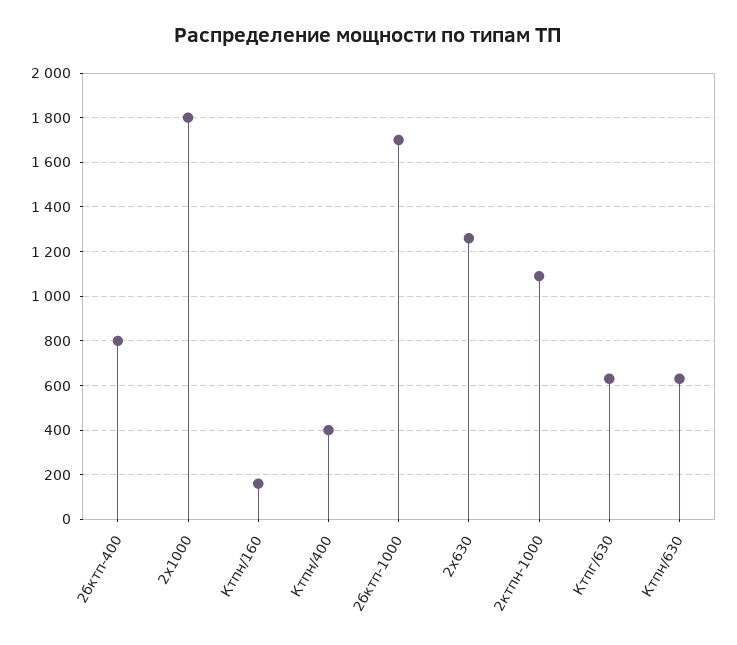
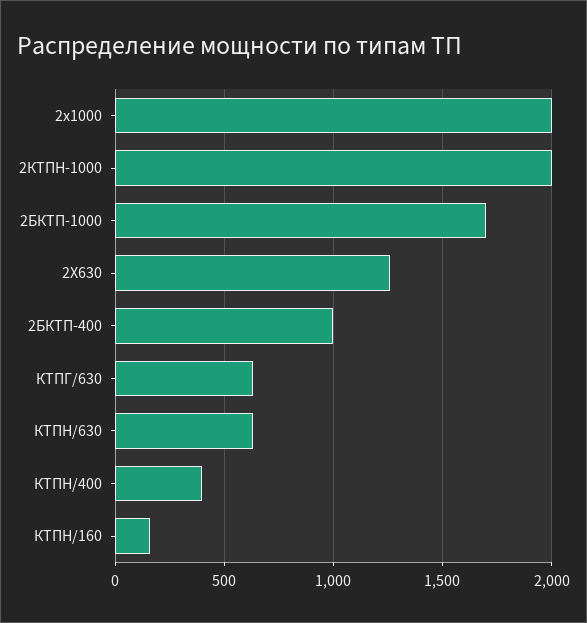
2бктп-400: 800 -> 1000
2х1000: 1800 -> 2000
2ктпн-1000: 1100 -> 2000

